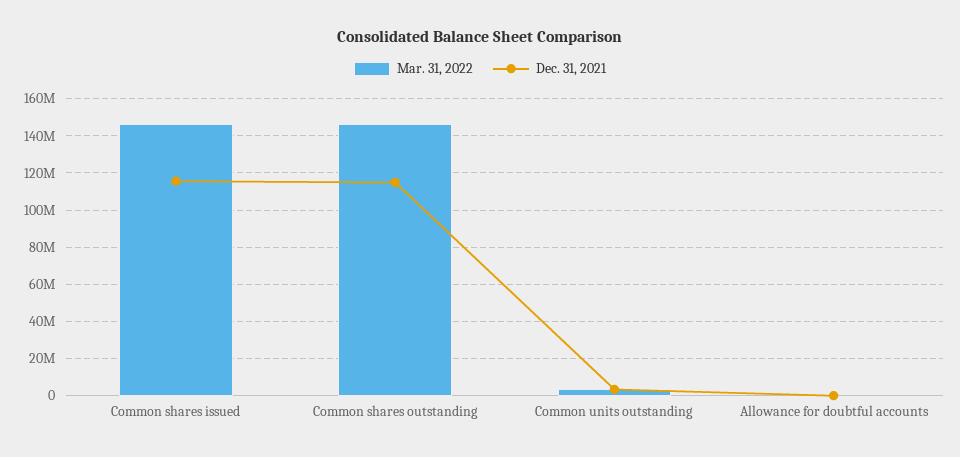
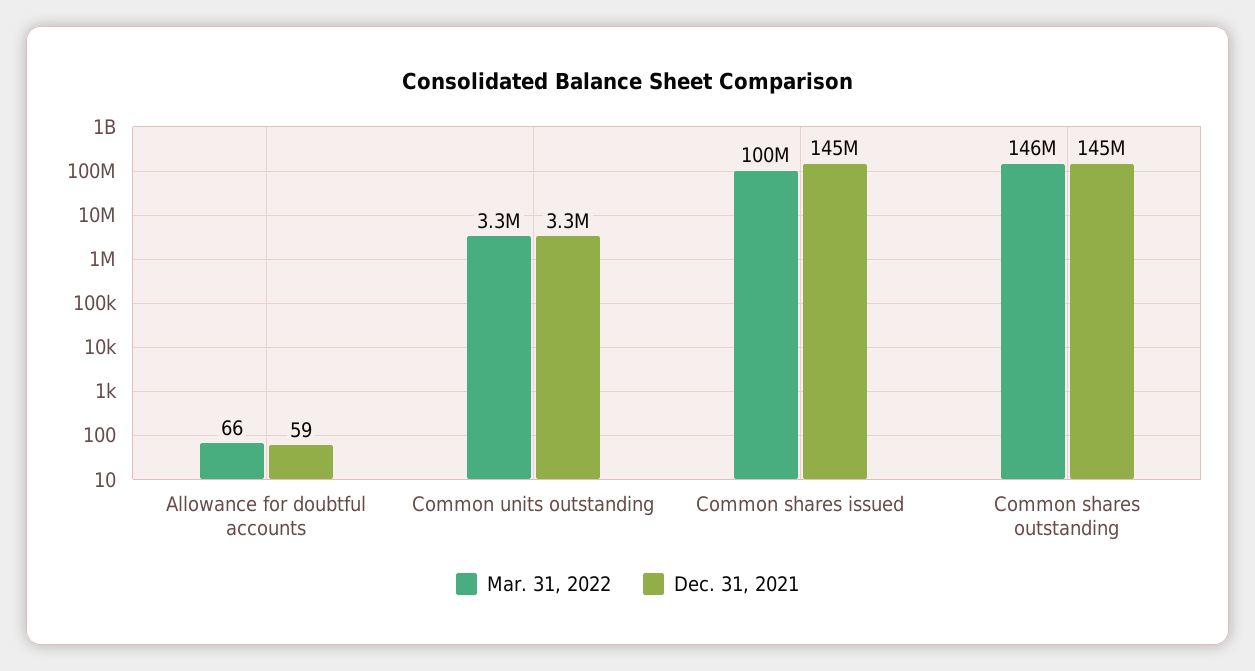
Mar. 31, 2022, Common shares issued: 145000000 -> 100000000
Dec. 31, 2021, Common shares issued: 115000000 -> 145000000
Dec. 31, 2021, Common shares outstanding: 115000000 -> 145000000

